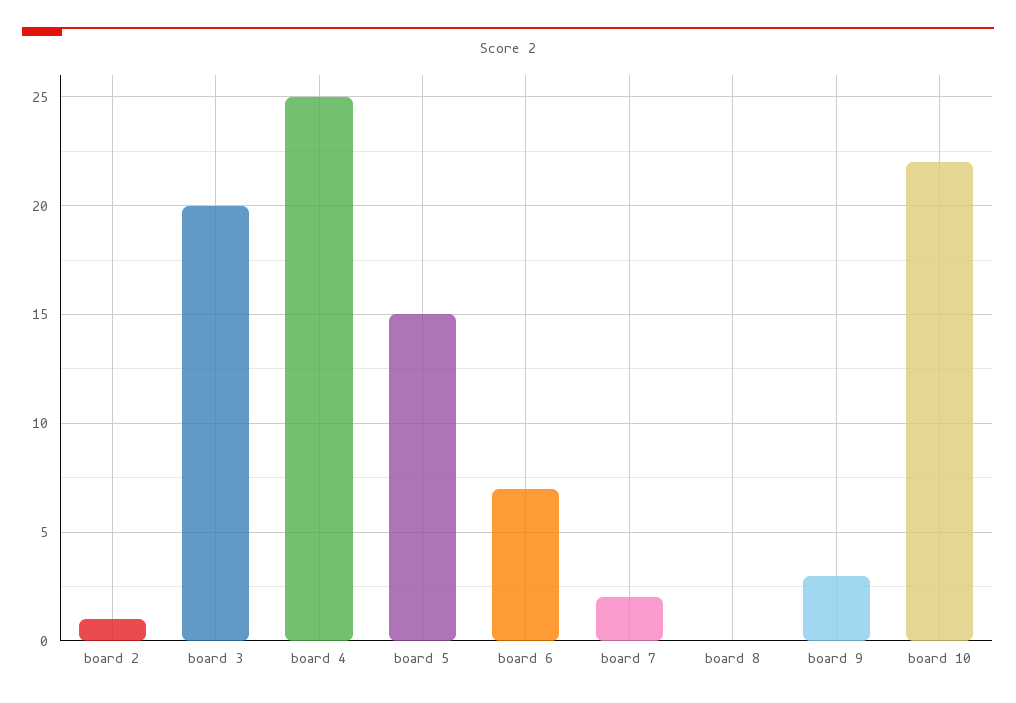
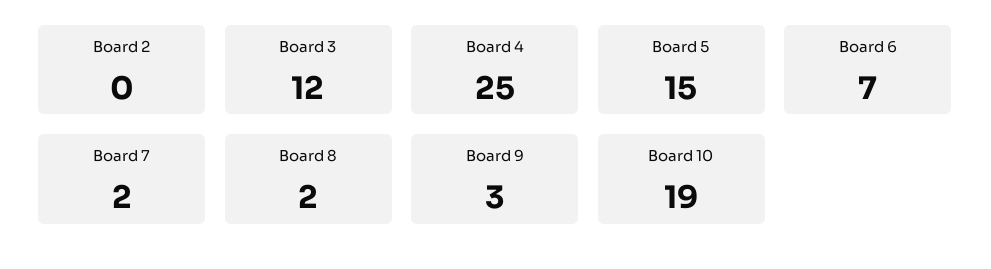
board 2: 1 -> 0
board 3: 20 -> 12
board 8: 0 -> 2
board 10: 22 -> 19

